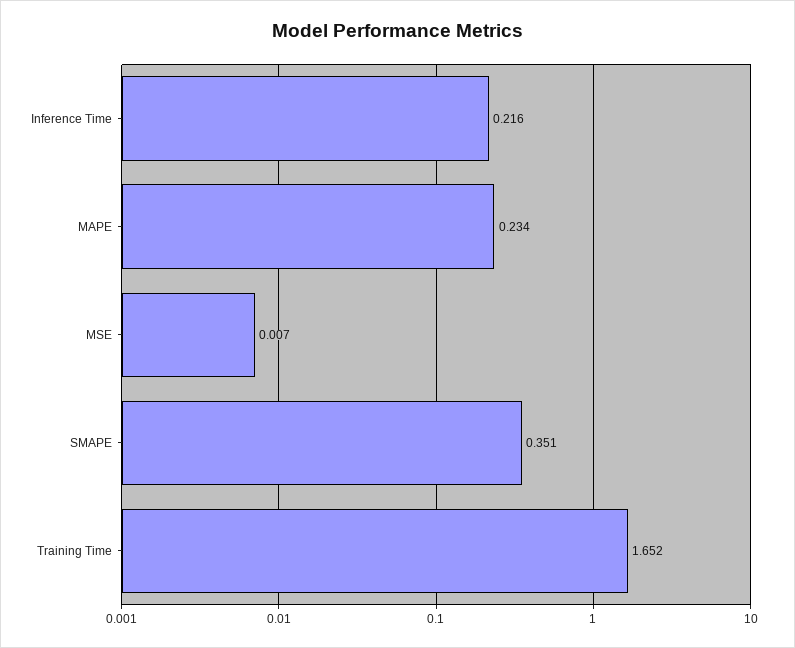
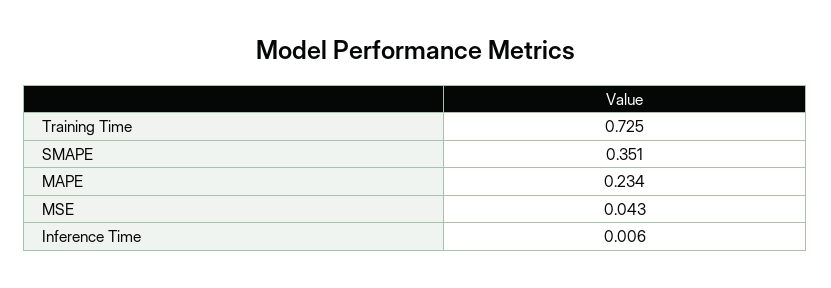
Inference Time: 0.216 -> 0.006
MSE: 0.007 -> 0.043
Training Time: 1.652 -> 0.725

